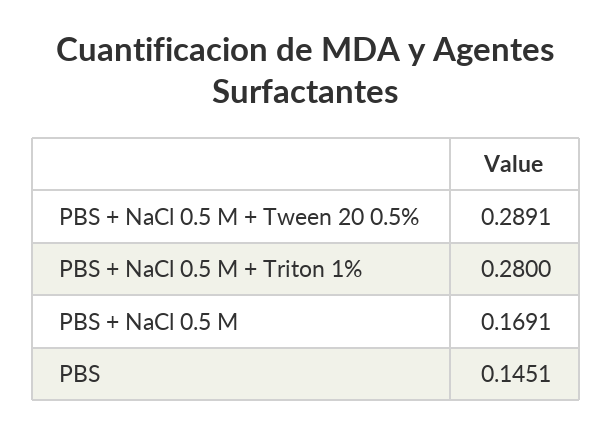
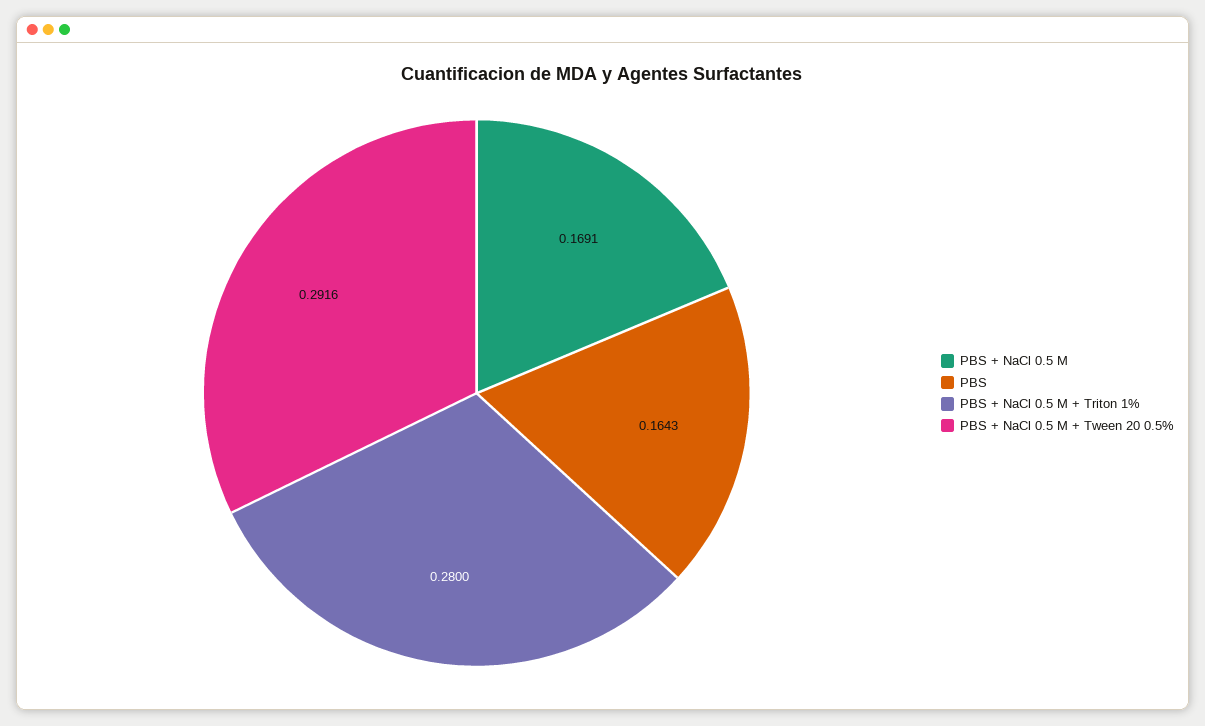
PBS + NaCl 0.5 M + Tween 20 0.5%: 0.2891 -> 0.2916
PBS: 0.1451 -> 0.1643

